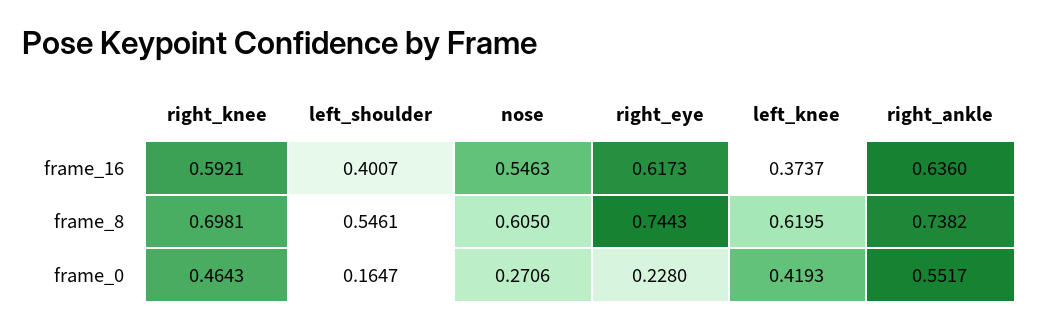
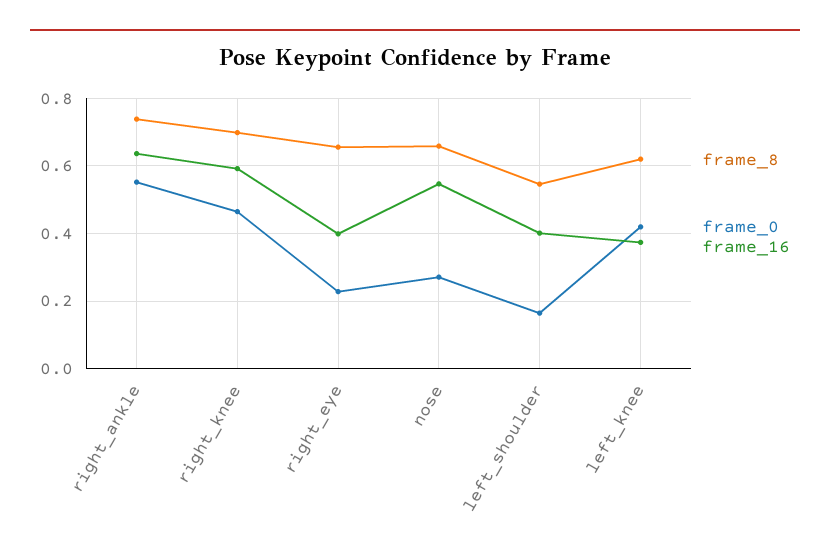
frame_16, right_eye: 0.6173 -> 0.4
frame_8, nose: 0.605 -> 0.66
frame_8, right_eye: 0.7443 -> 0.66

